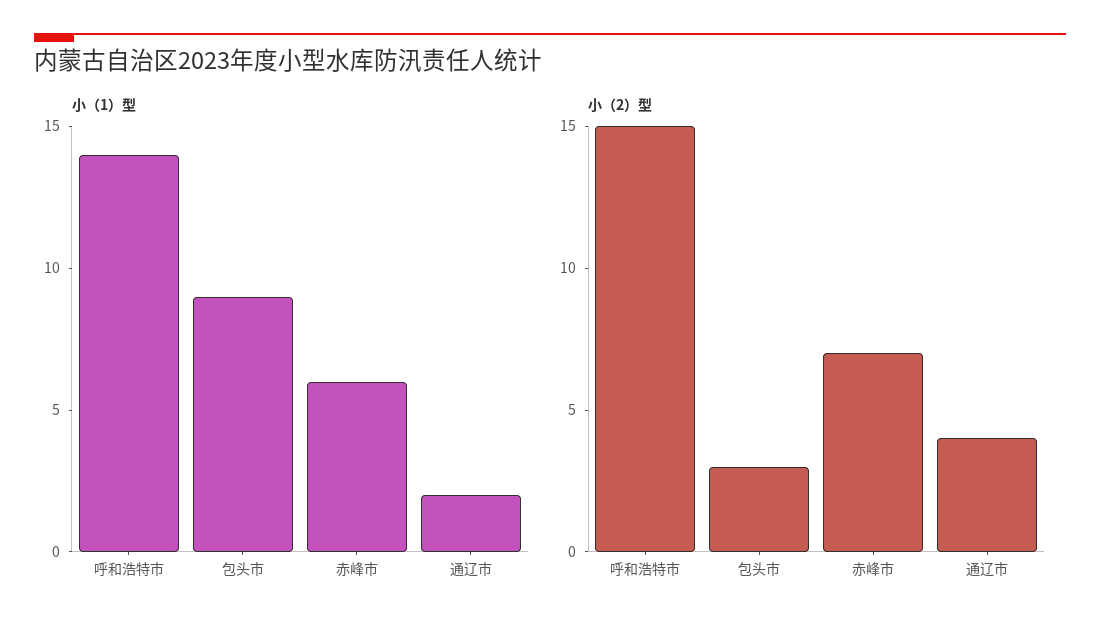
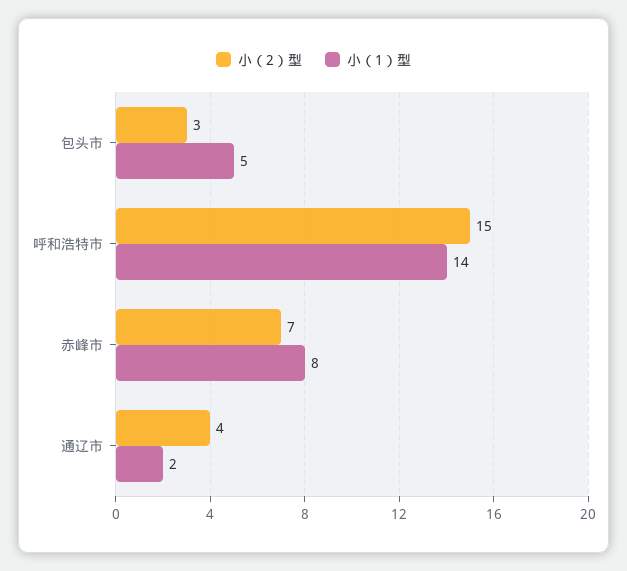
小（1）型, 包头市: 9 -> 5
小（1）型, 赤峰市: 6 -> 8

